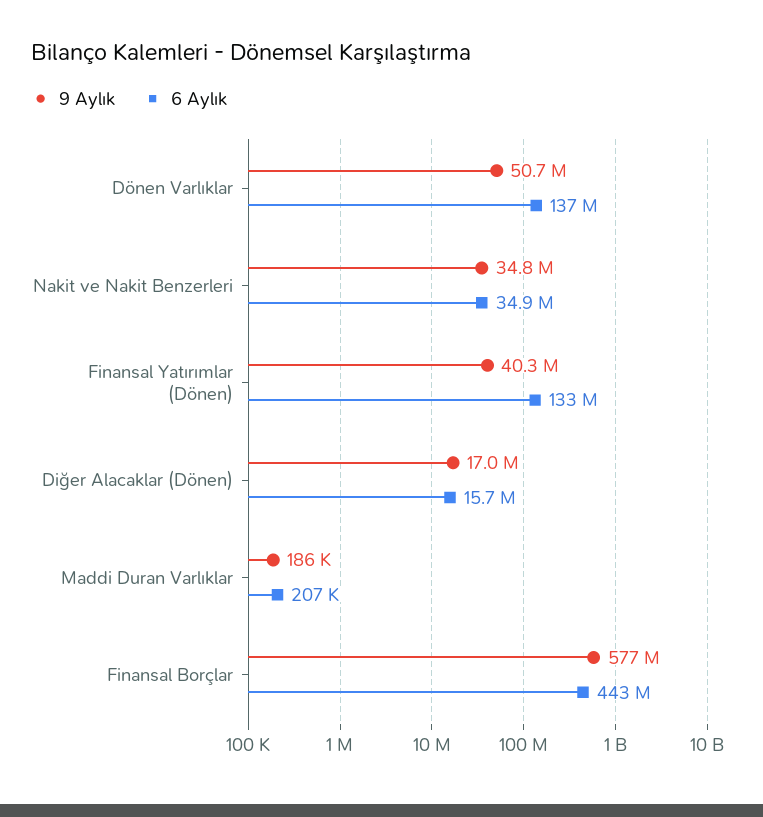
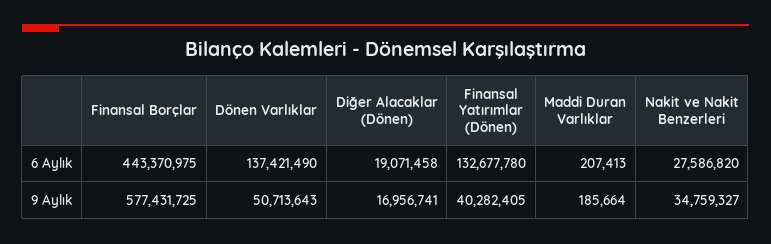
6 Aylık, Nakit ve Nakit Benzerleri: 34900000 -> 27586820
6 Aylık, Diğer Alacaklar (Dönen): 15700000 -> 19071458

